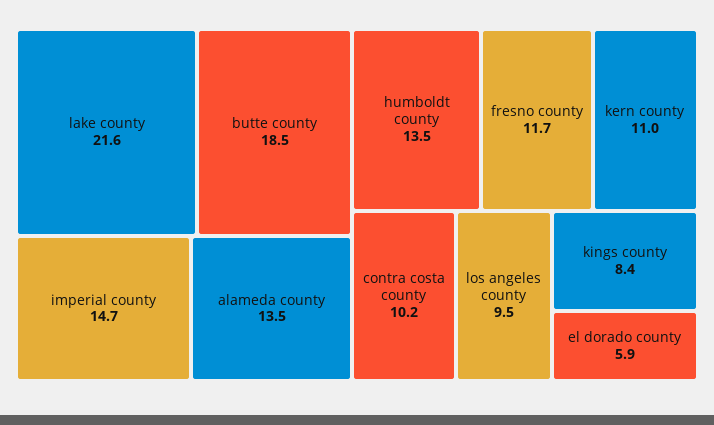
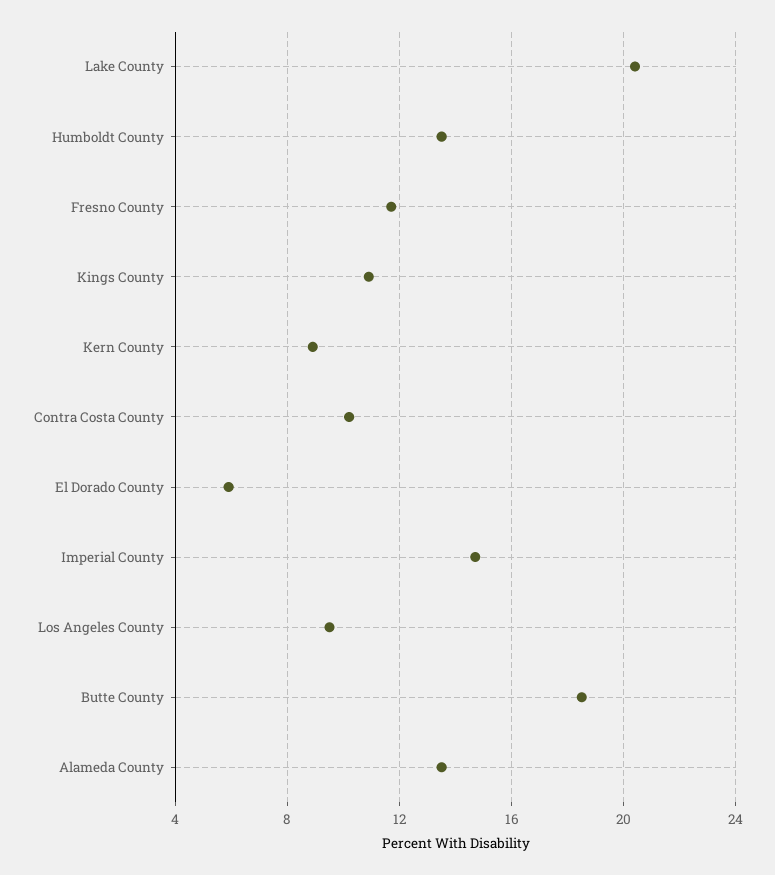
lake county: 21.6 -> 20.5
kern county: 11 -> 9
kings county: 8.4 -> 11

